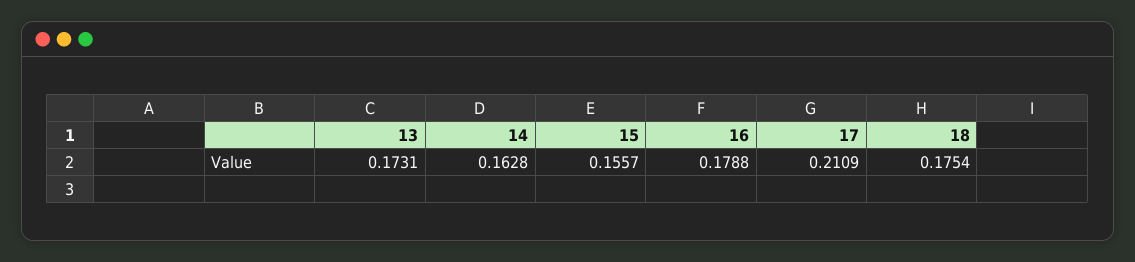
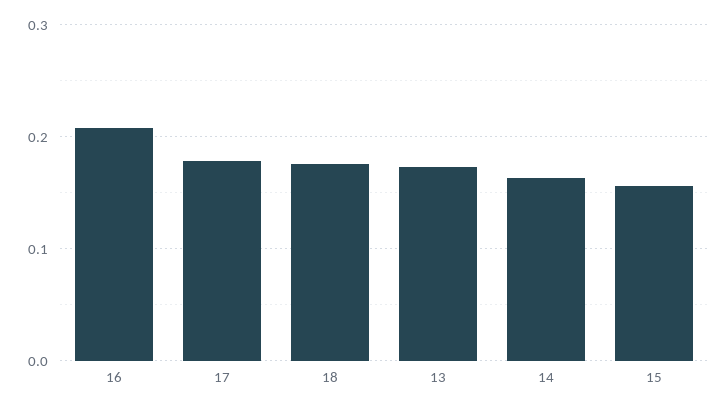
16: 0.1788 -> 0.21
17: 0.2109 -> 0.18

